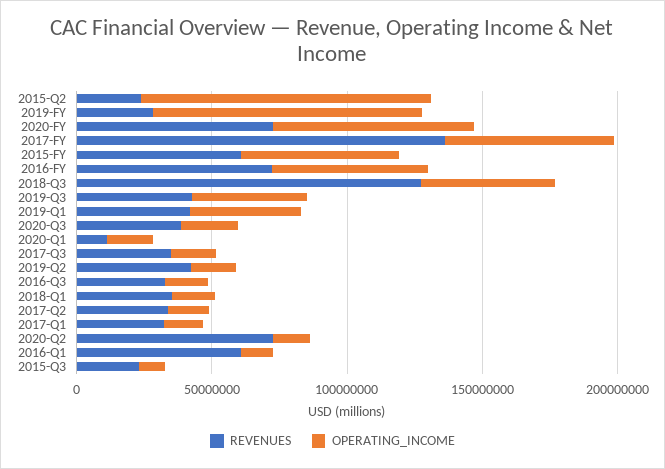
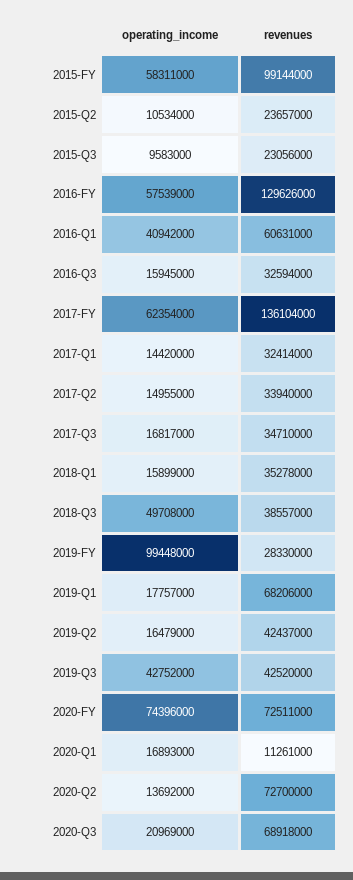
OPERATING_INCOME, 2015-Q2: 110000000 -> 10534000
REVENUES, 2015-FY: 60000000 -> 99144000
REVENUES, 2016-FY: 70000000 -> 129626000
REVENUES, 2018-Q3: 130000000 -> 38557000
REVENUES, 2019-Q1: 40000000 -> 68206000
OPERATING_INCOME, 2019-Q1: 40000000 -> 17757000
REVENUES, 2020-Q3: 40000000 -> 68918000
OPERATING_INCOME, 2016-Q1: 10000000 -> 40942000

